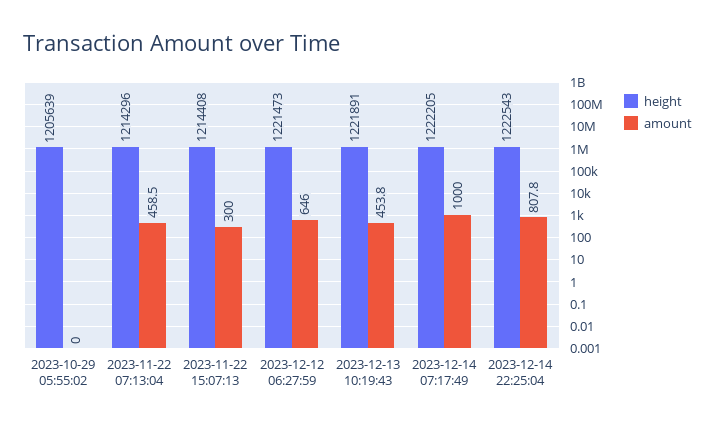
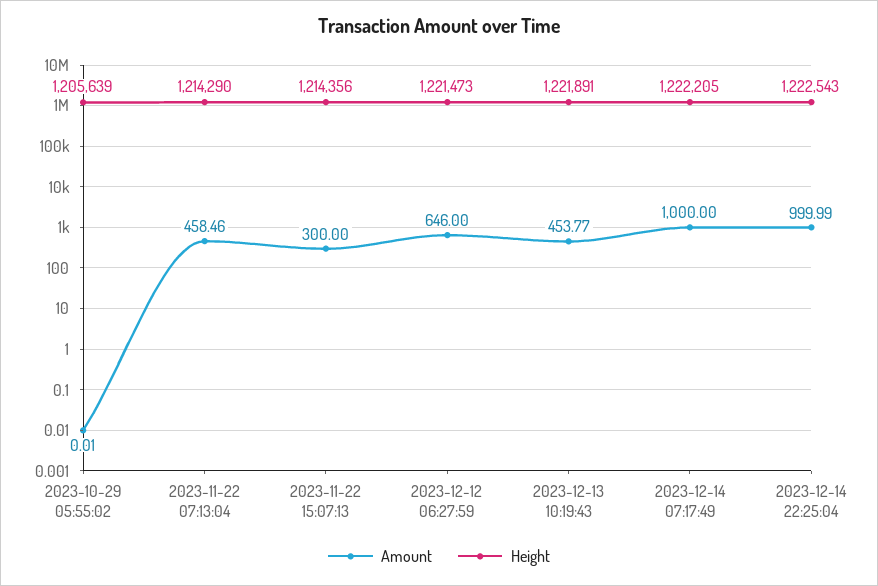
height, 2023-11-22 07:13:04: 1214296 -> 1214290
height, 2023-11-22 15:07:13: 1214408 -> 1214356
amount, 2023-12-14 22:25:04: 807.8 -> 999.99

